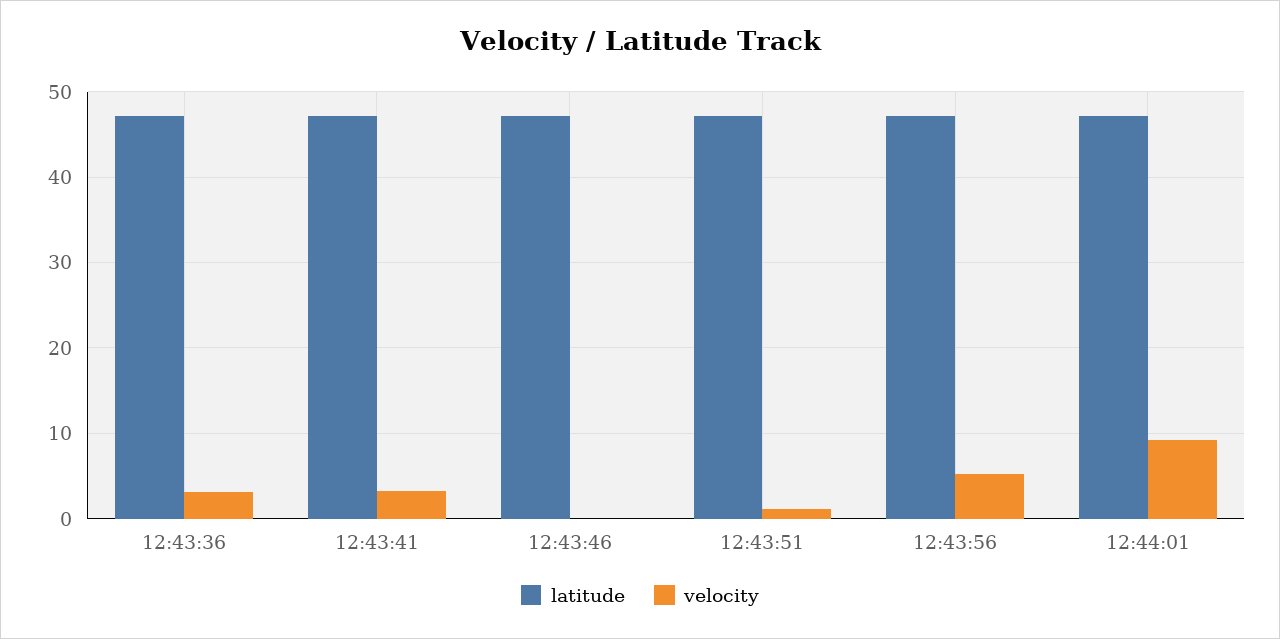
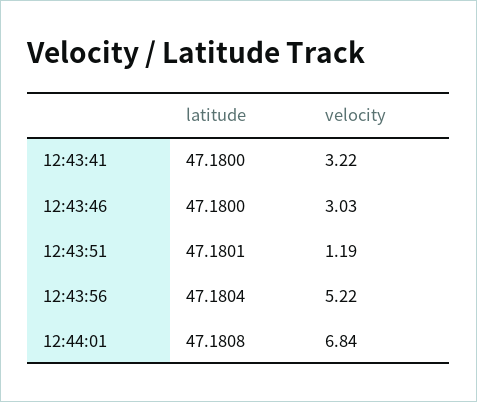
latitude, 12:43:36: 47 -> none
velocity, 12:43:36: 3 -> none
velocity, 12:43:46: 0 -> 3.03
velocity, 12:44:01: 9 -> 6.84

